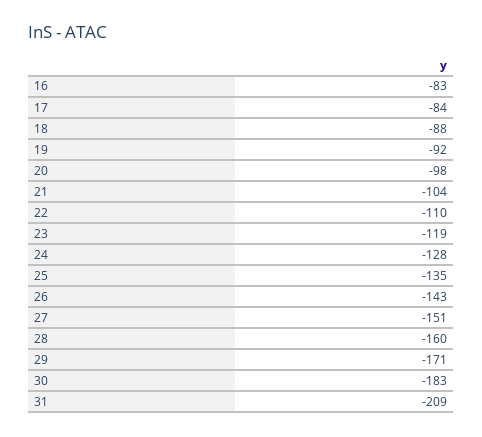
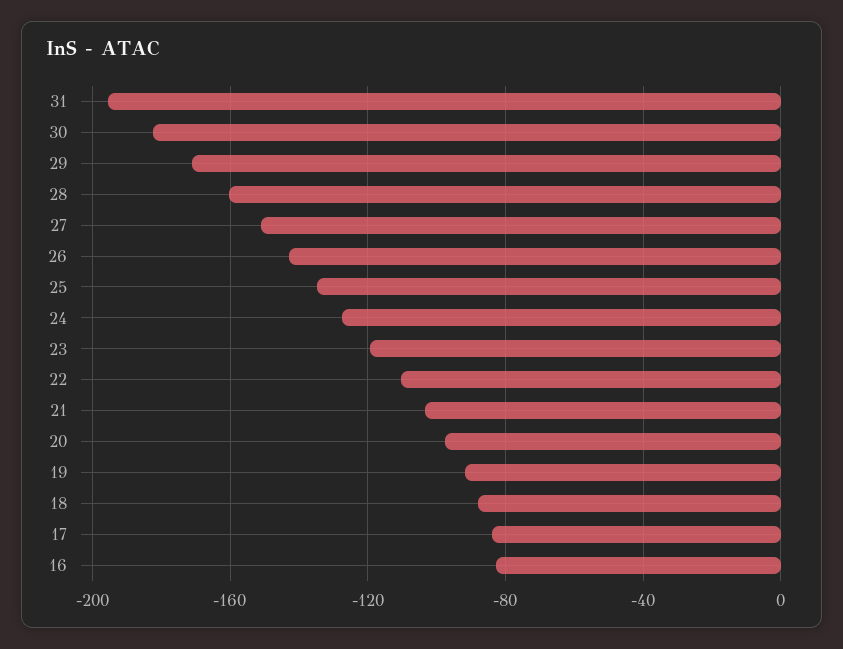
31: -209 -> -195

